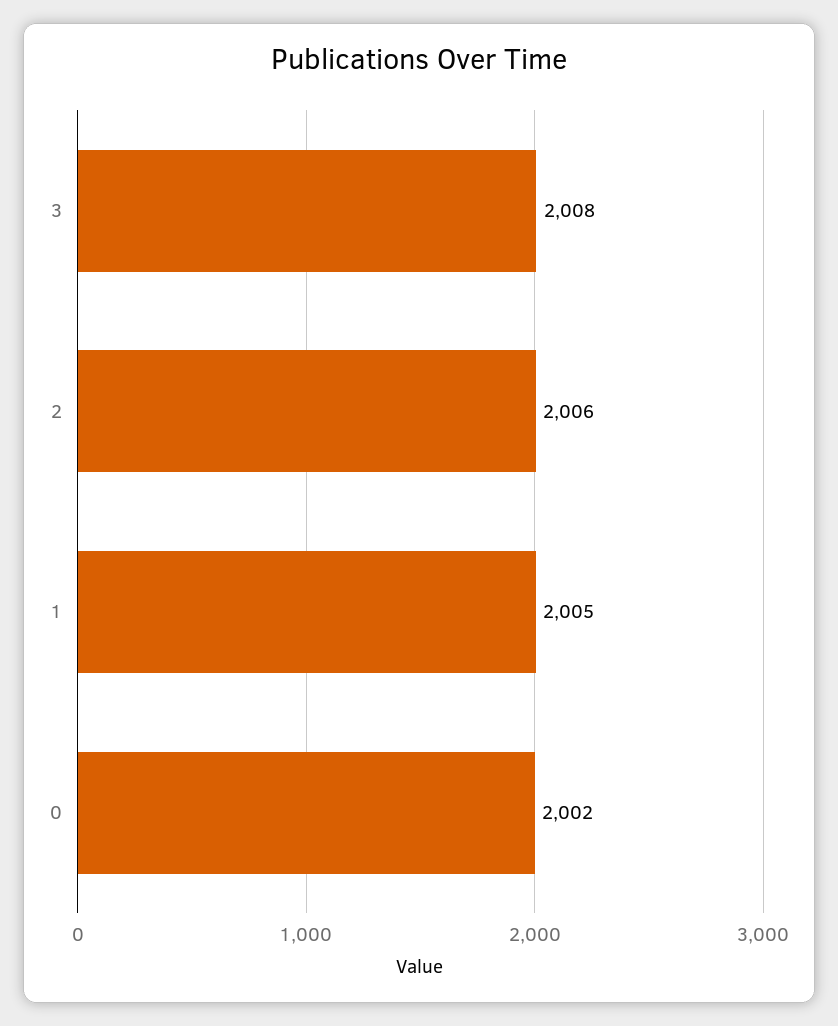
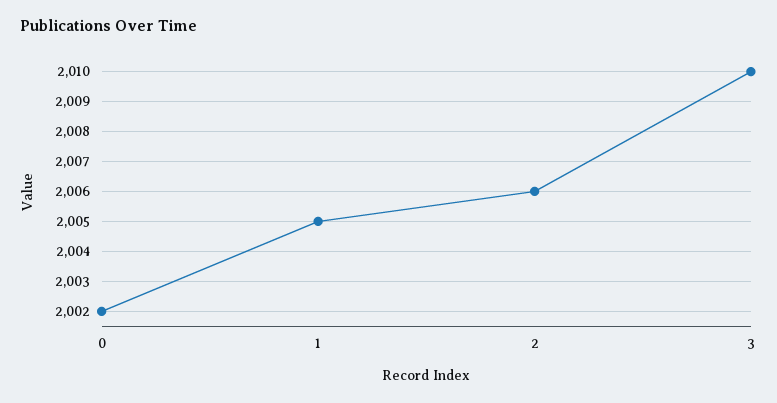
3: 2008 -> 2010

